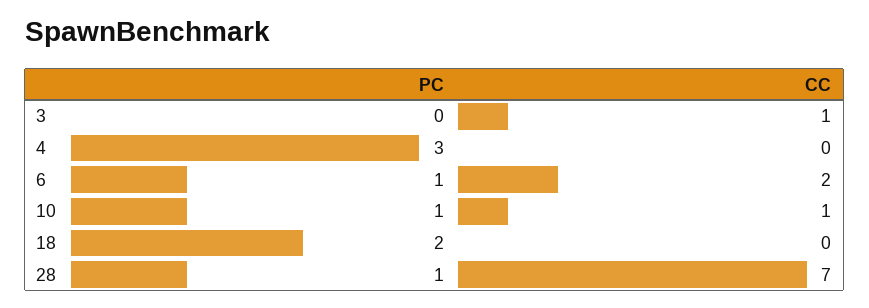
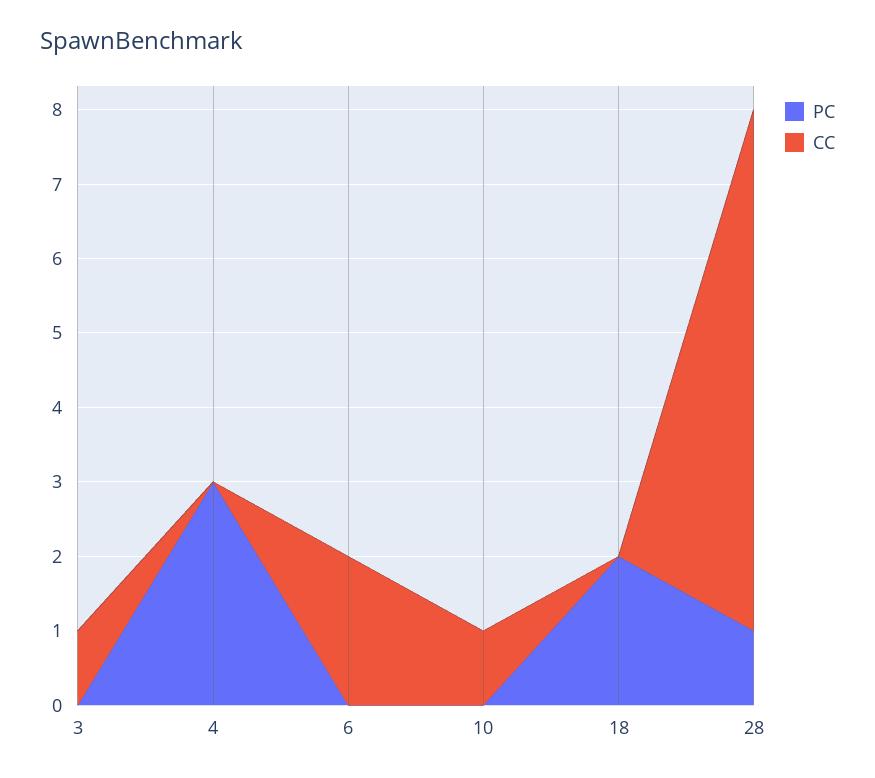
PC, 6: 1 -> 0
PC, 10: 1 -> 0

